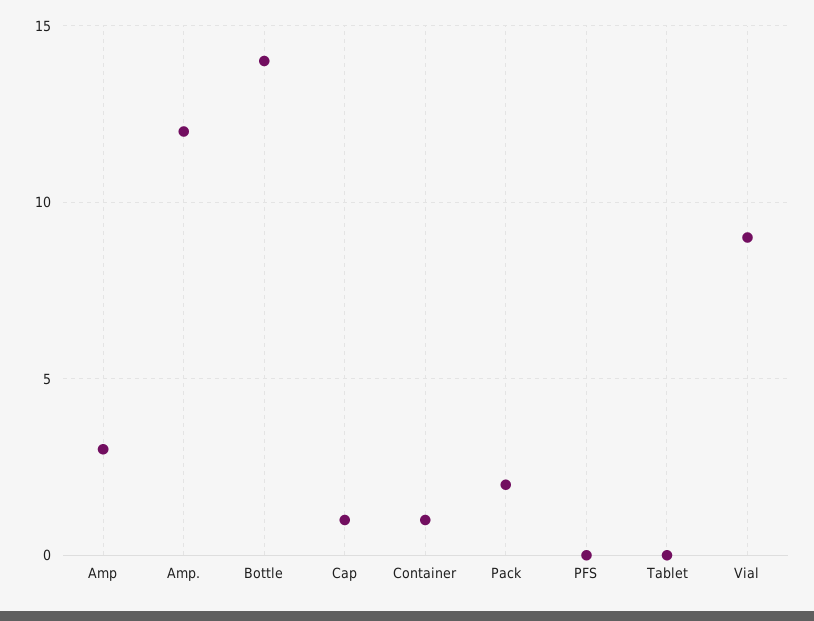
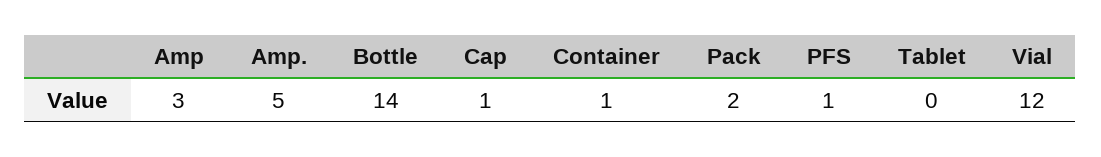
Amp.: 12 -> 5
PFS: 0 -> 1
Vial: 9 -> 12

